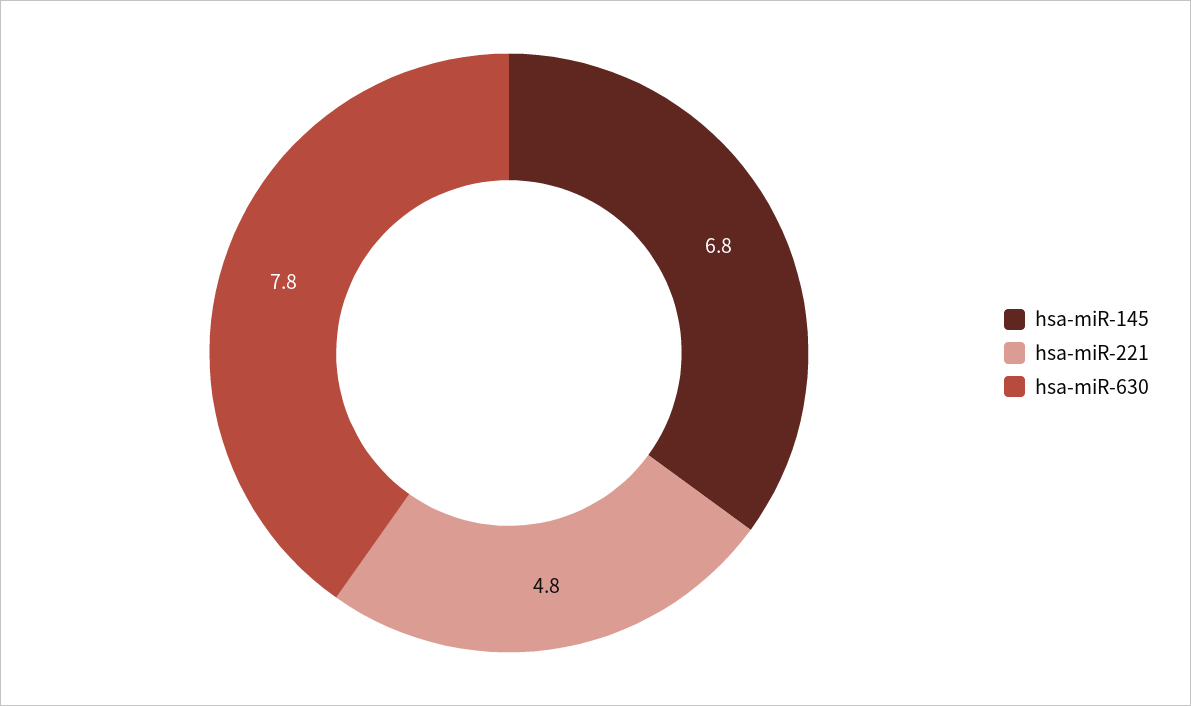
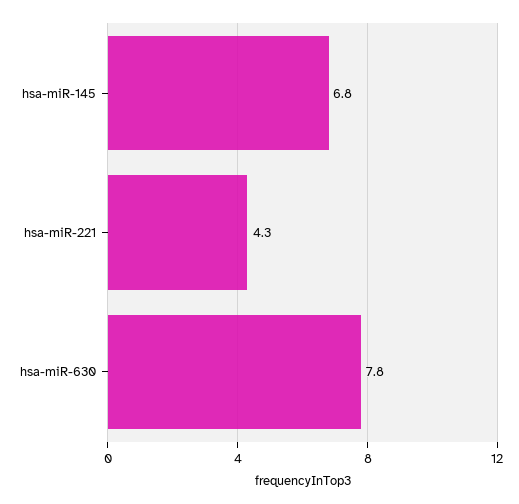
hsa-miR-221: 4.8 -> 4.3

